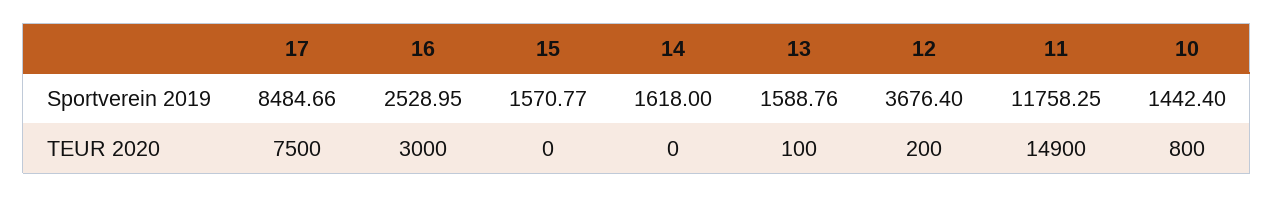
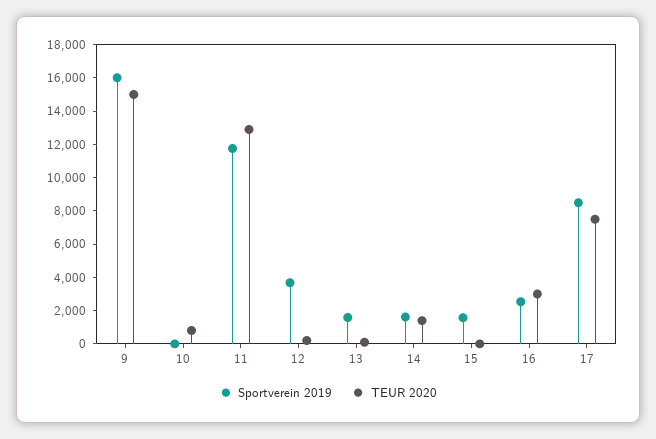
Sportverein 2019, 10: 1442.4 -> 0
TEUR 2020, 14: 0 -> 1500
TEUR 2020, 11: 14900 -> 13000
Sportverein 2019, 9: none -> 16000
TEUR 2020, 9: none -> 15000

